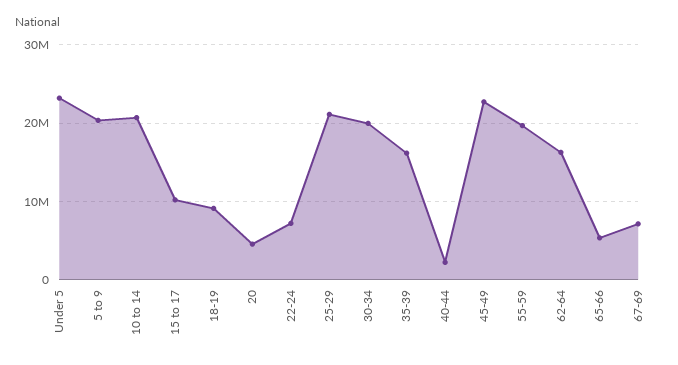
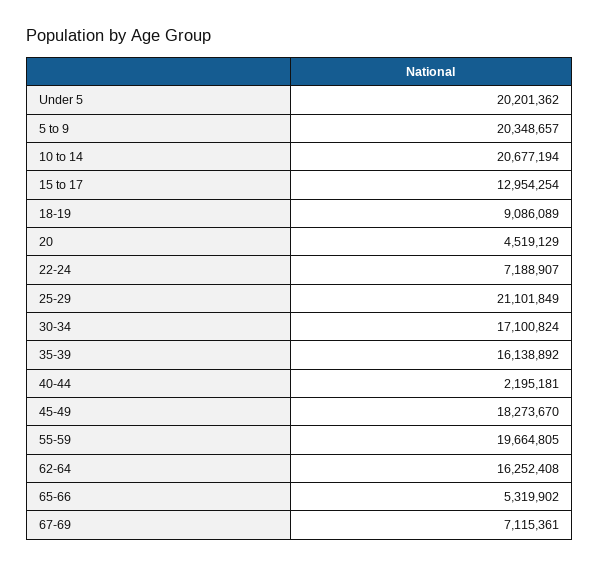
Under 5: 23000000 -> 20201362
15 to 17: 10000000 -> 12954254
30-34: 20000000 -> 17100824
45-49: 23000000 -> 18273670

